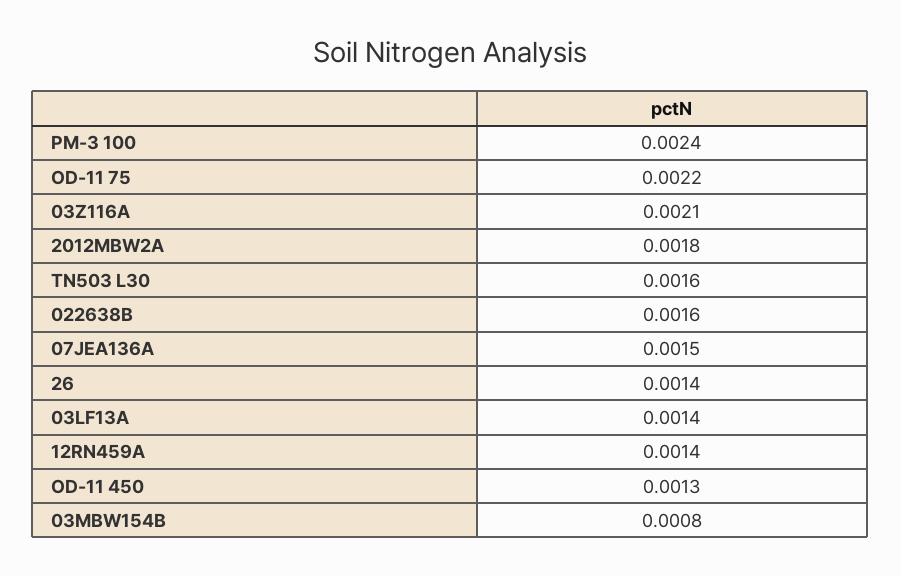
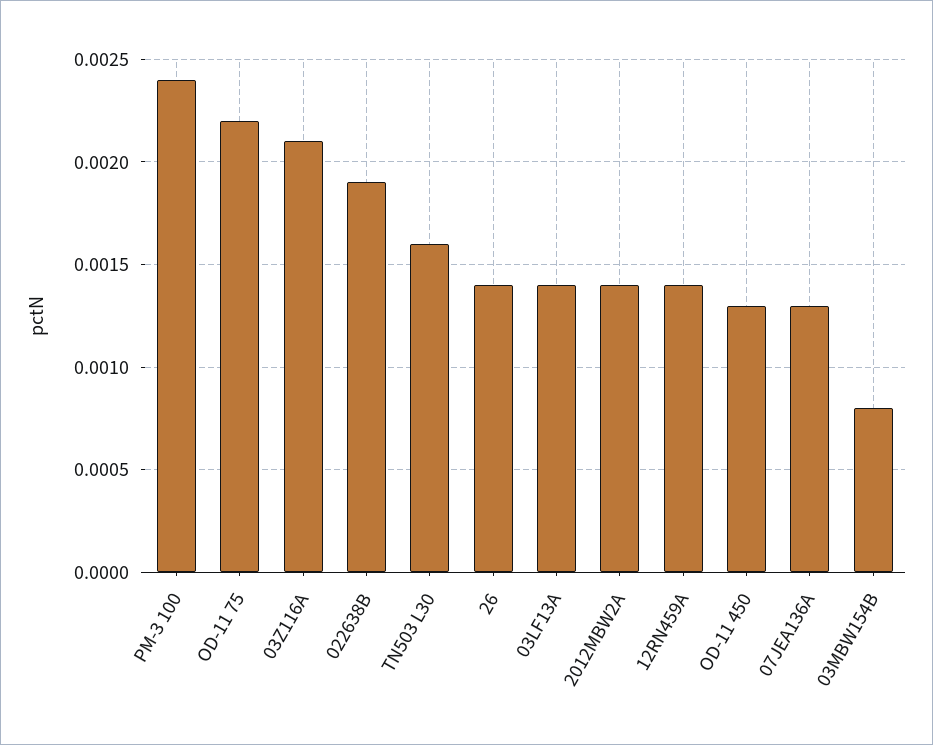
2012MBW2A: 0.0018 -> 0.0014
022638B: 0.0016 -> 0.0019
07JEA136A: 0.0015 -> 0.0013

